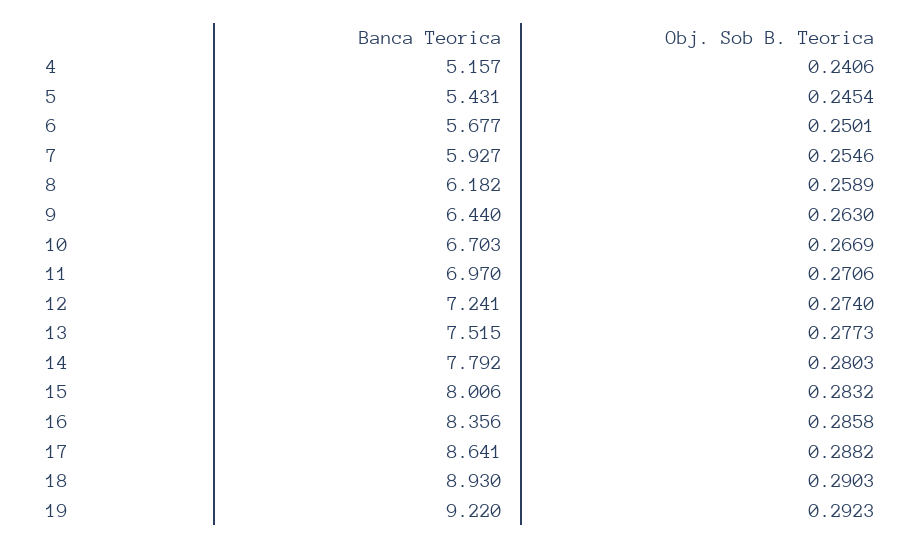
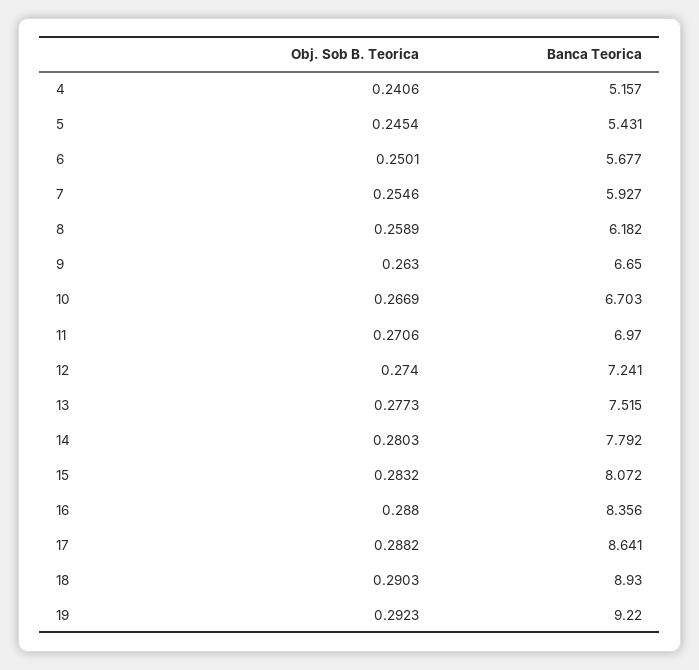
Banca Teorica, 9: 6.44 -> 6.65
Banca Teorica, 15: 8.006 -> 8.072
Obj. Sob B. Teorica, 16: 0.2858 -> 0.288

